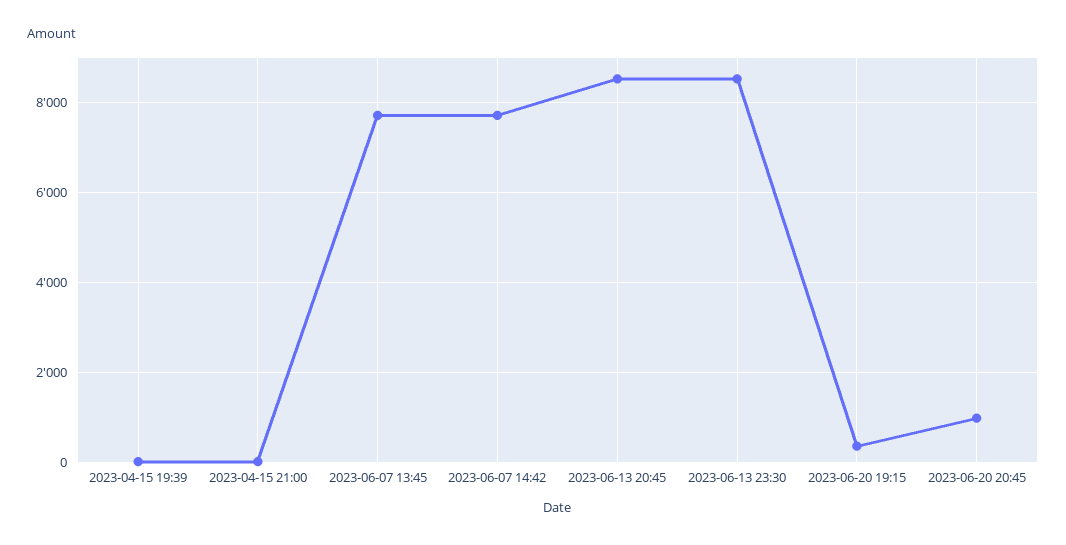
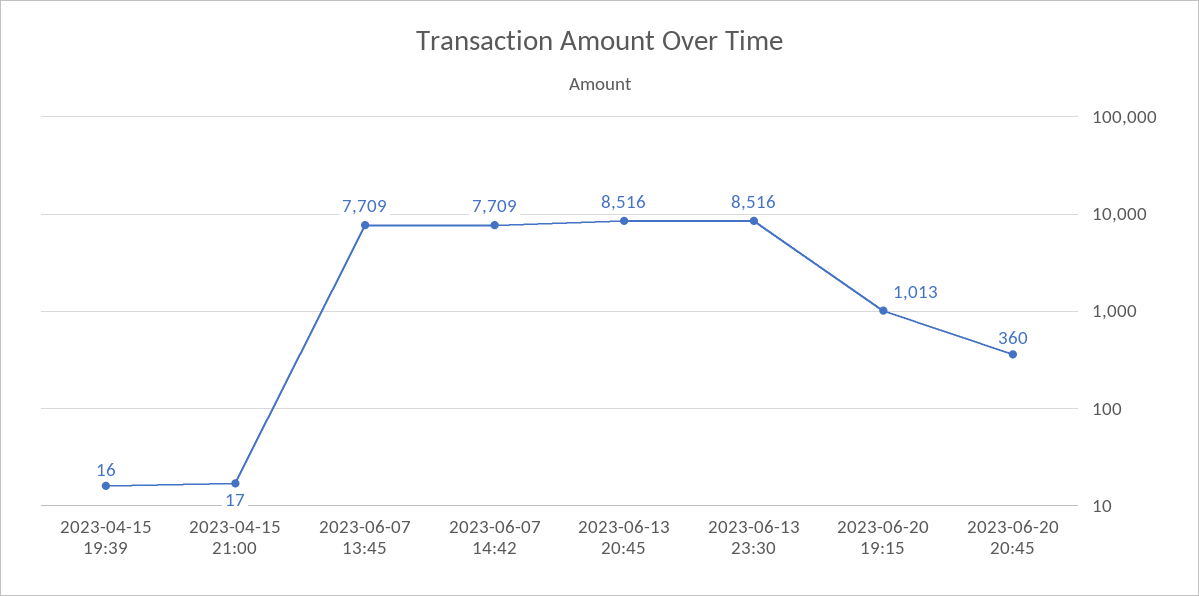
2023-06-20 19:15: 400 -> 1013
2023-06-20 20:45: 1000 -> 360

